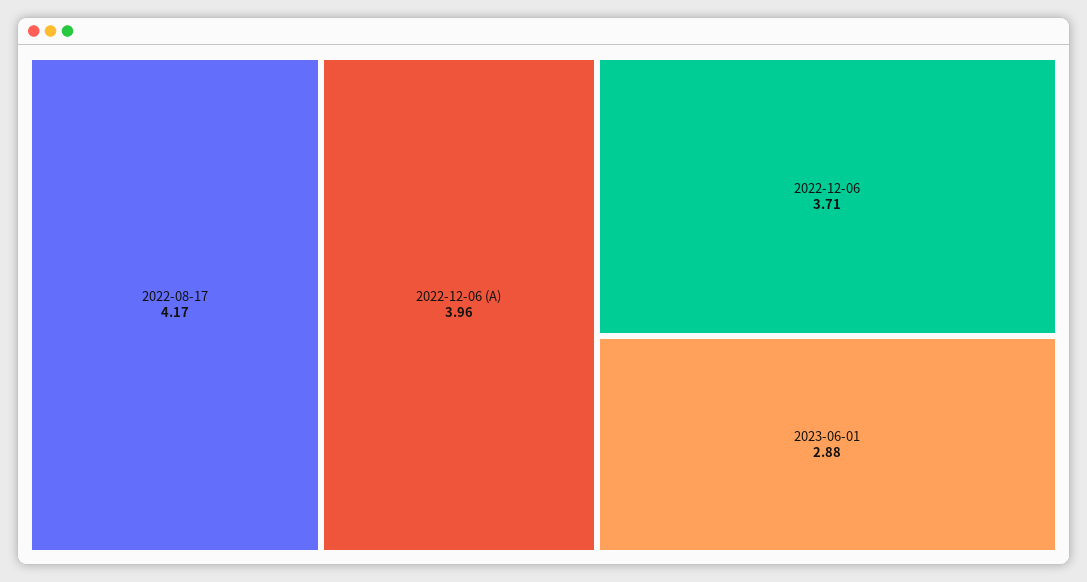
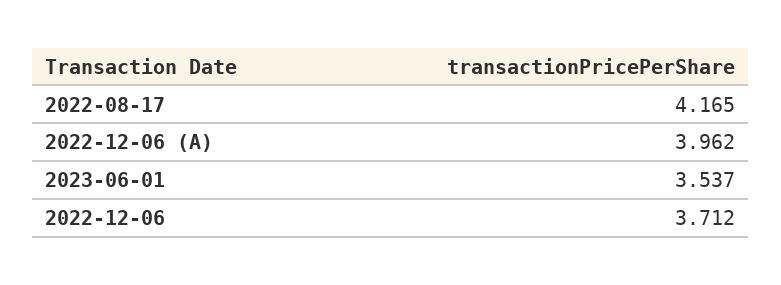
2023-06-01: 2.88 -> 3.537

